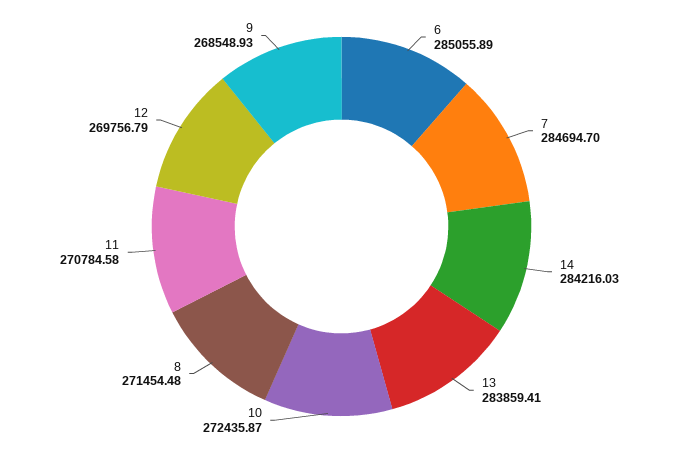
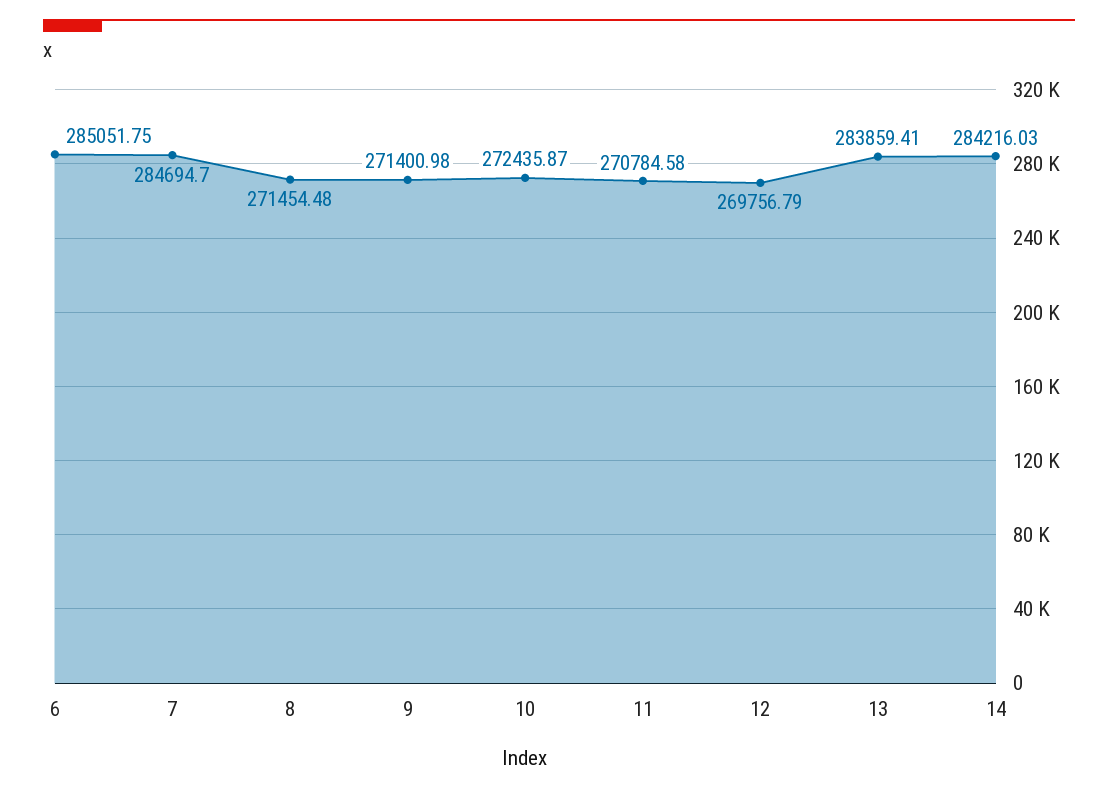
6: 285055.89 -> 285051.75
9: 268548.93 -> 271400.98

